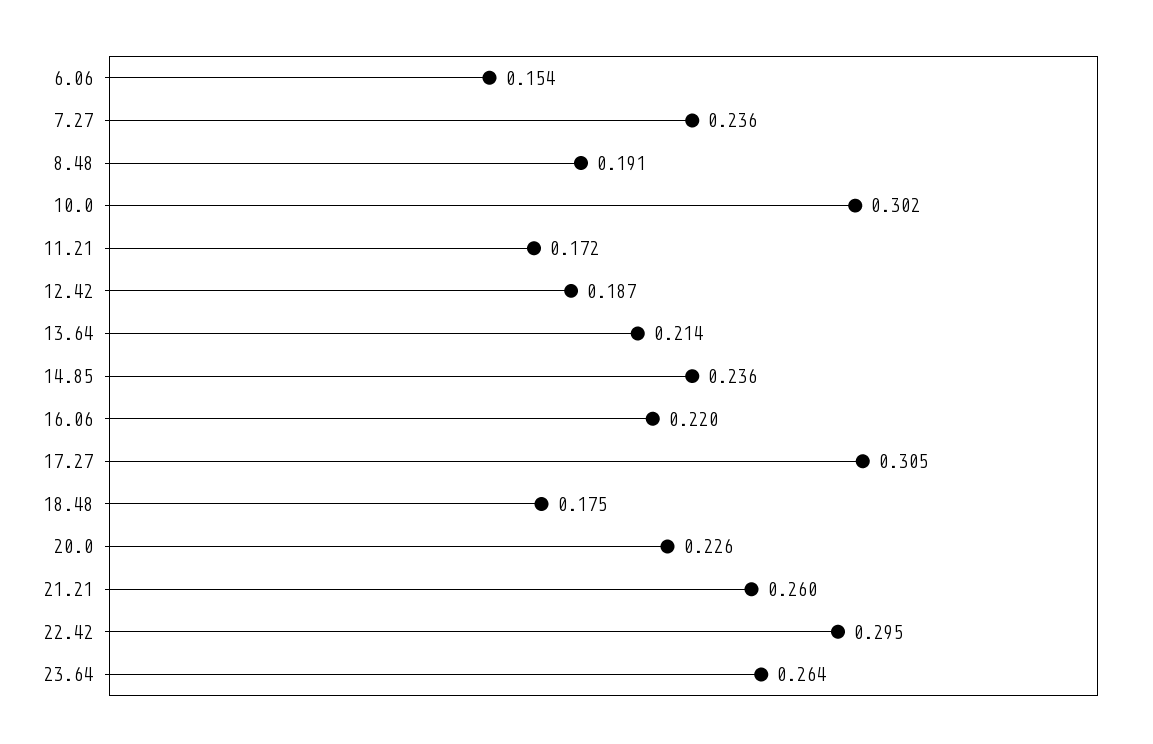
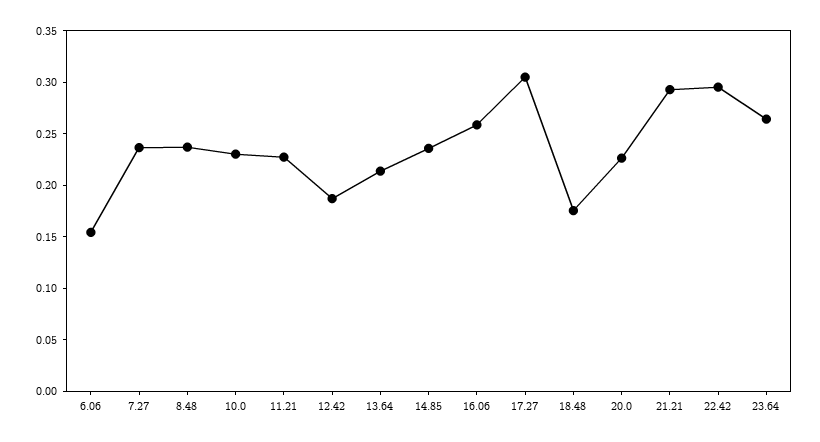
8.48: 0.191 -> 0.24
10.0: 0.302 -> 0.23
11.21: 0.172 -> 0.23
16.06: 0.22 -> 0.26
21.21: 0.26 -> 0.29

